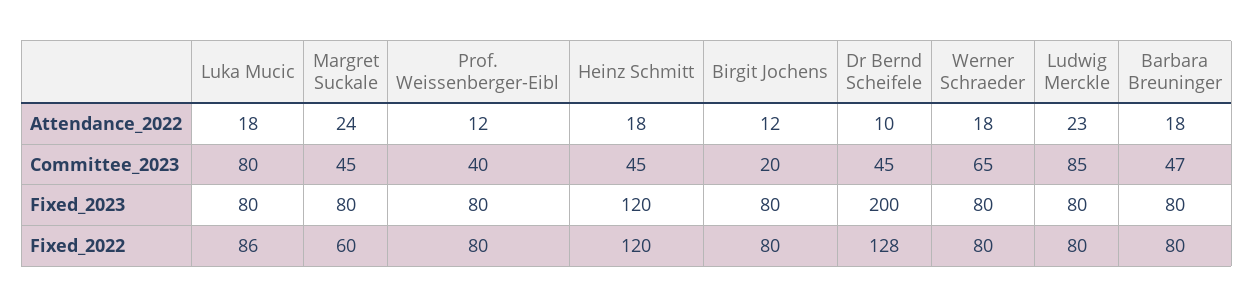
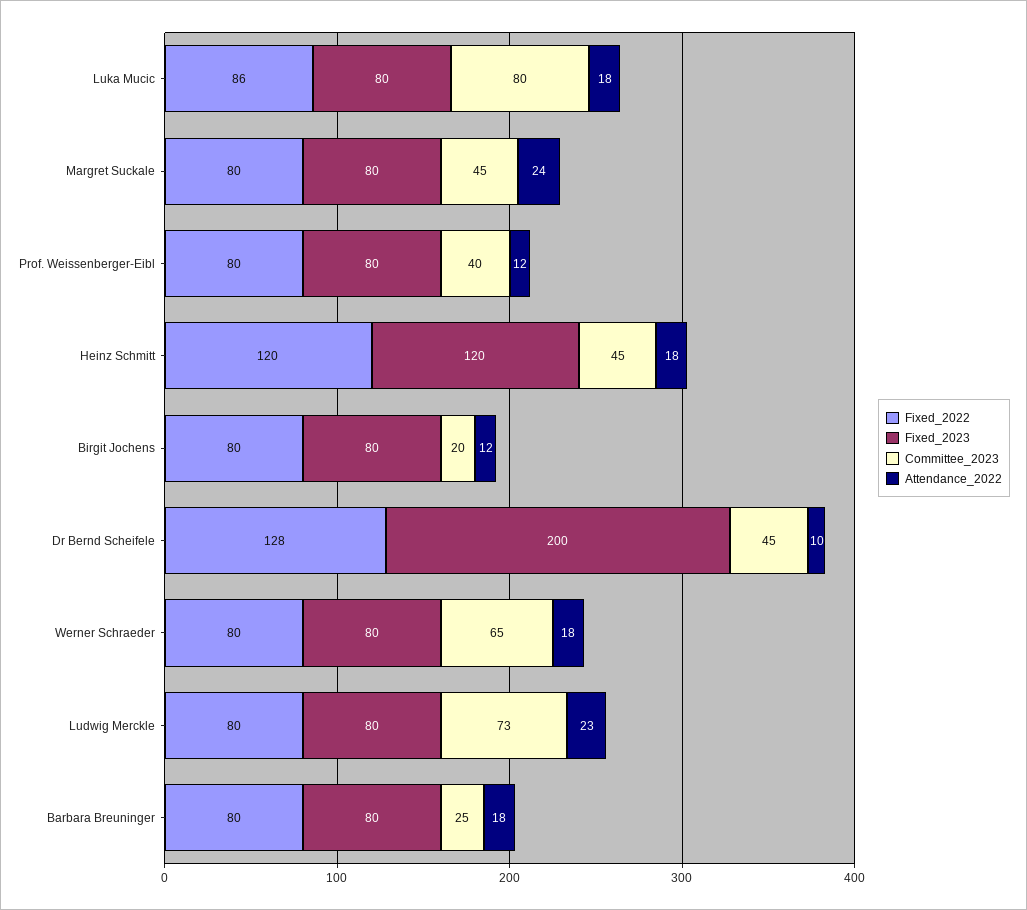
Committee_2023, Ludwig Merckle: 85 -> 73
Committee_2023, Barbara Breuninger: 47 -> 25
Fixed_2022, Margret Suckale: 60 -> 80

